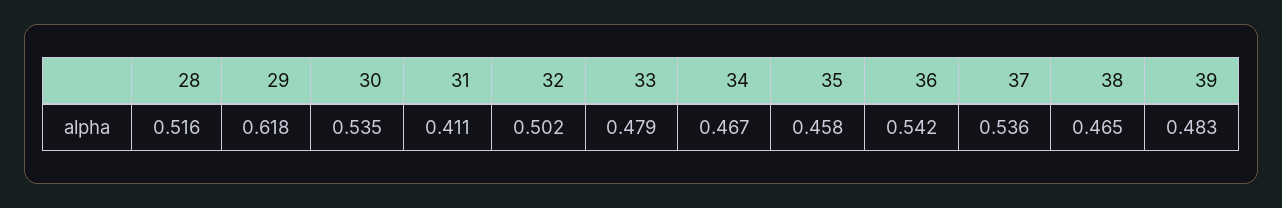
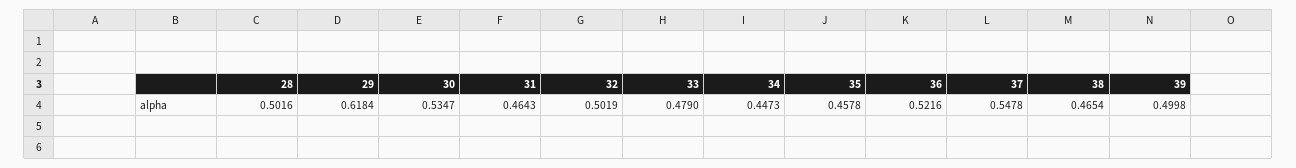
28: 0.516 -> 0.5016
31: 0.411 -> 0.4643
34: 0.467 -> 0.4473
36: 0.542 -> 0.5216
37: 0.536 -> 0.5478
39: 0.483 -> 0.4998

